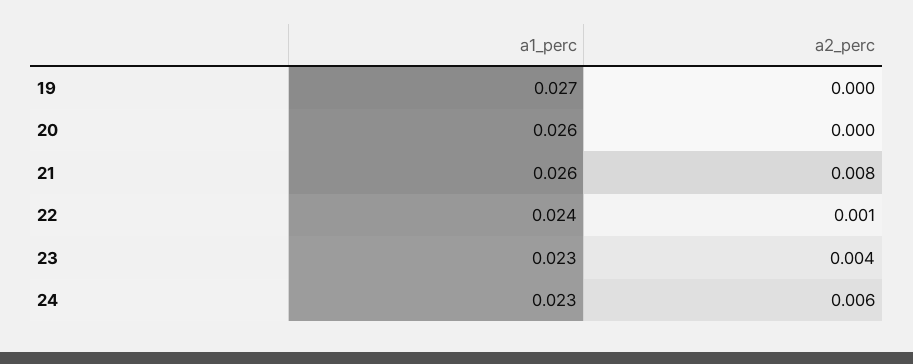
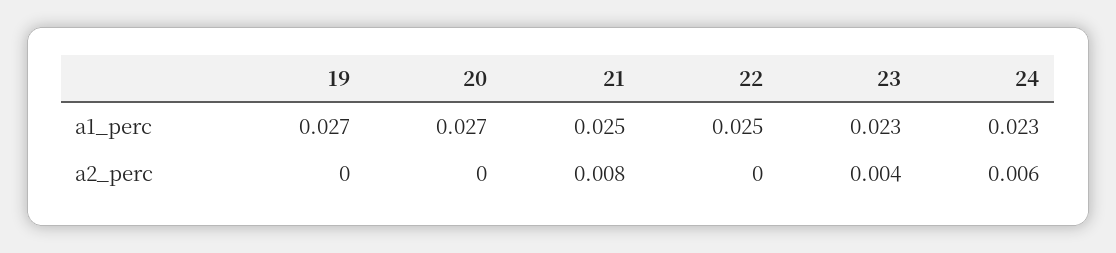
a1_perc, 20: 0.026 -> 0.027
a1_perc, 21: 0.026 -> 0.025
a1_perc, 22: 0.024 -> 0.025
a2_perc, 22: 0.001 -> 0

